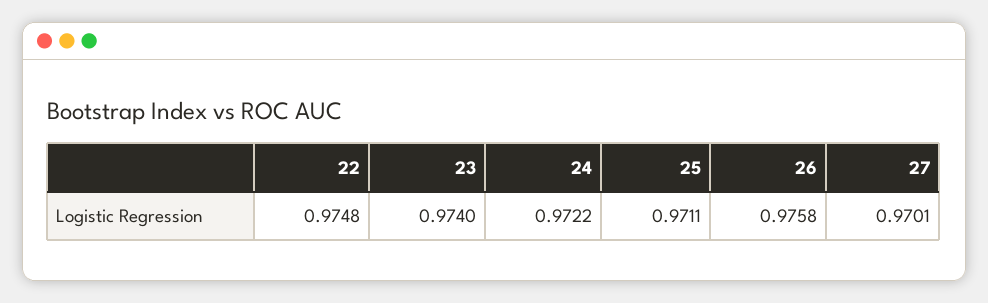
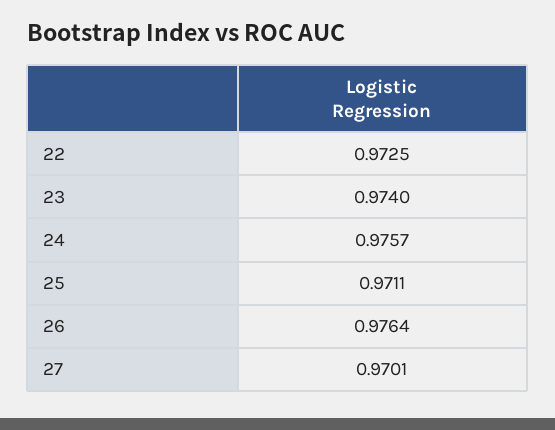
22: 0.9748 -> 0.9725
24: 0.9722 -> 0.9757
26: 0.9758 -> 0.9764

